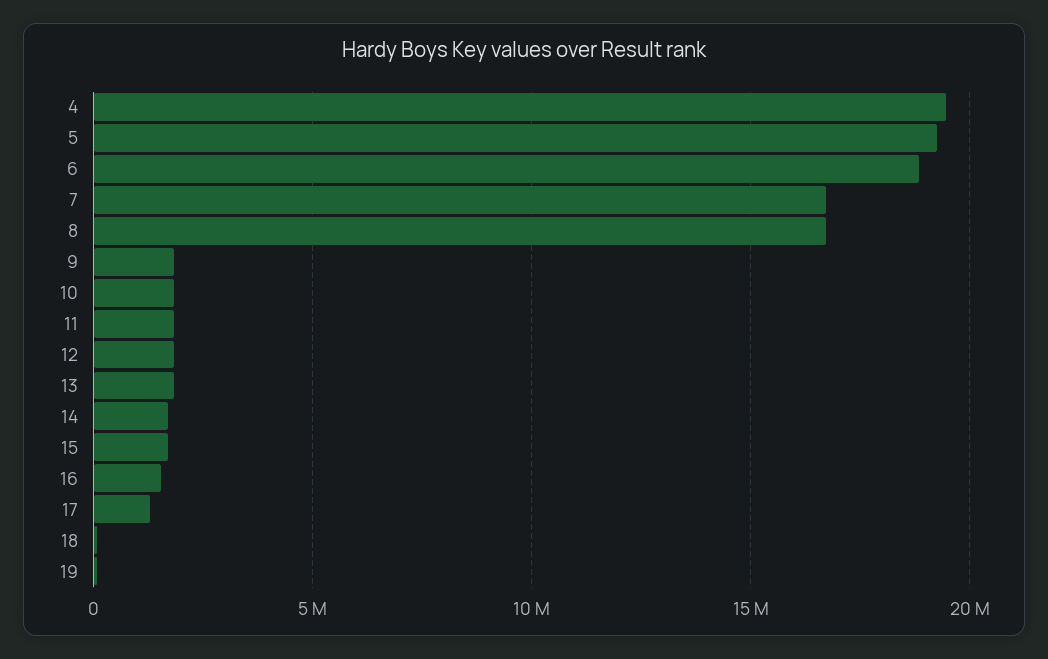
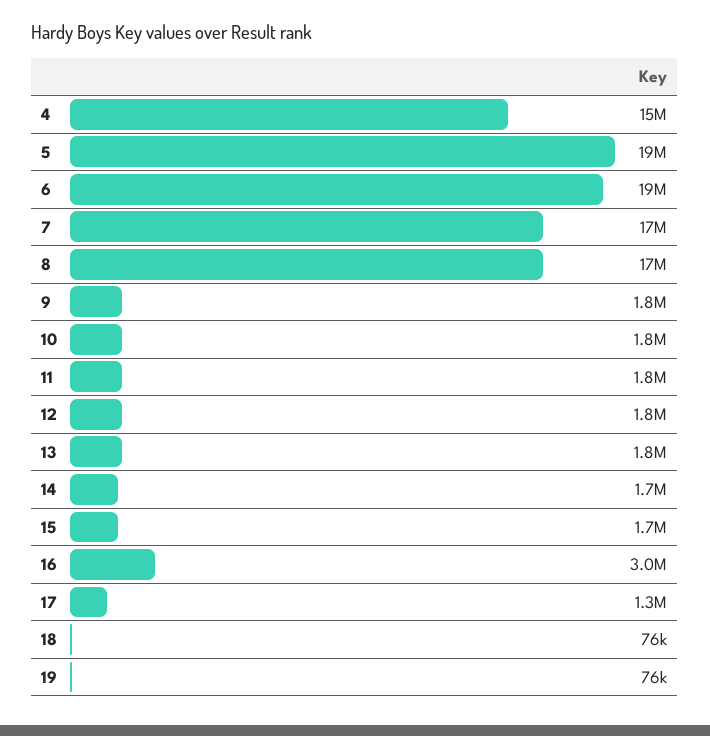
4: 19500000 -> 15000000
16: 1500000 -> 3000000

